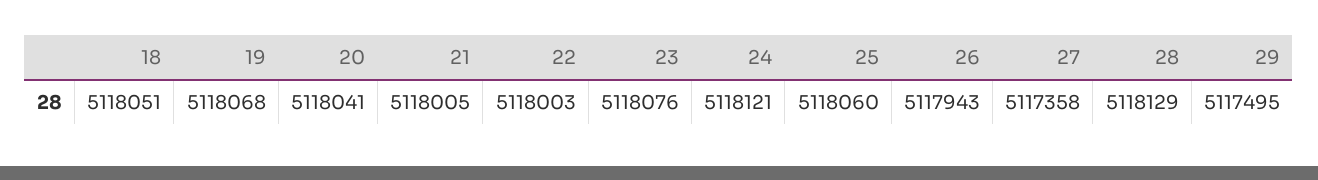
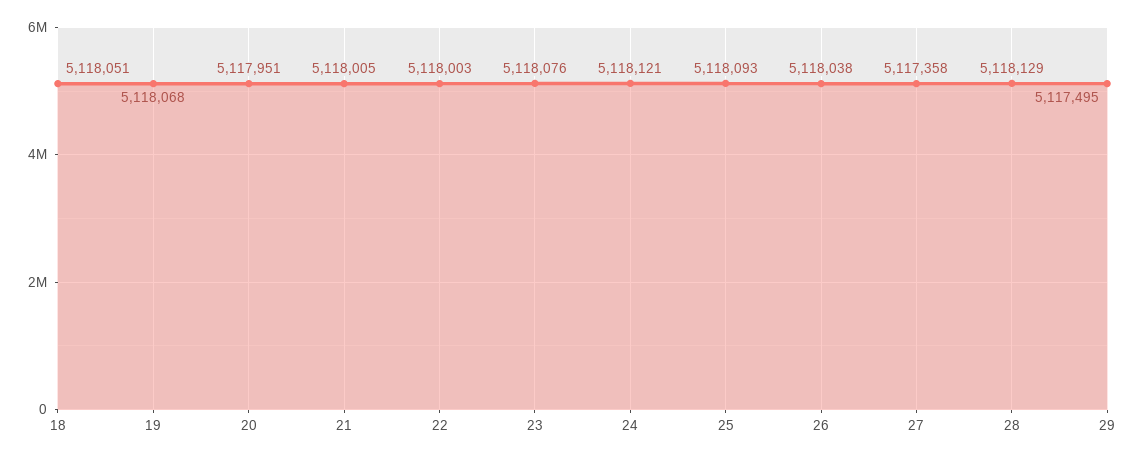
20: 5118041 -> 5117951
25: 5118060 -> 5118093
26: 5117943 -> 5118038

